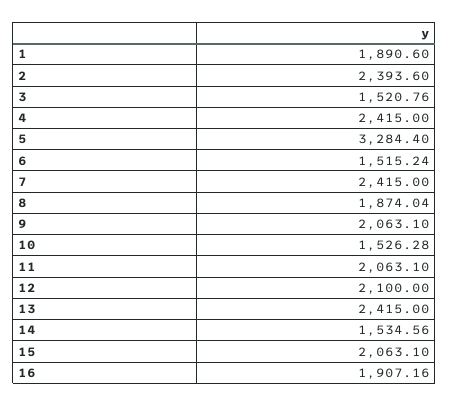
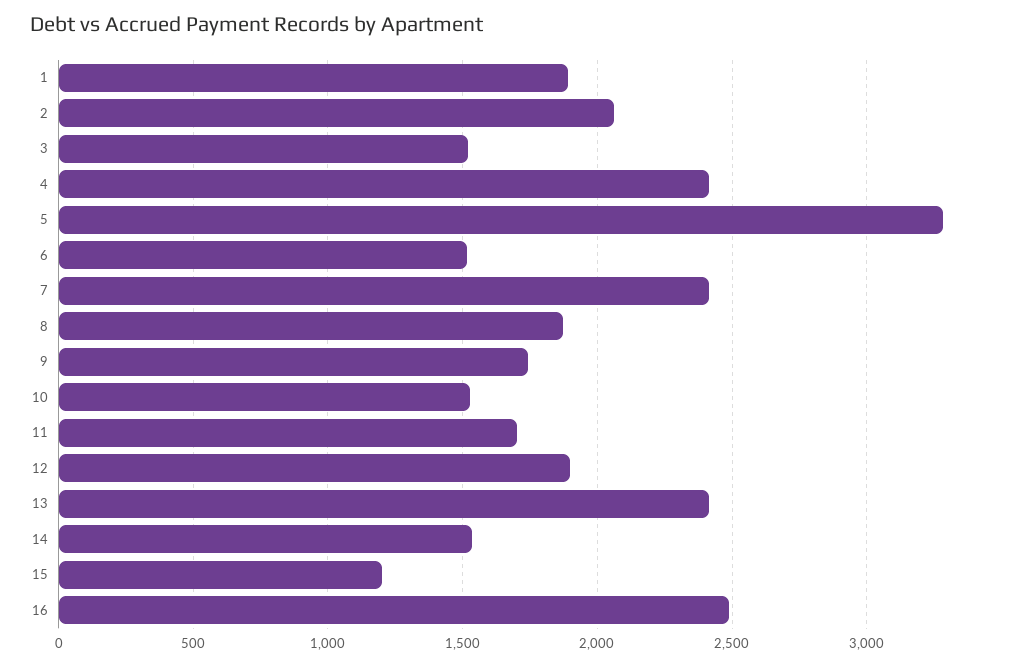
2: 2393.6 -> 2050
9: 2063.1 -> 1750
11: 2063.1 -> 1700
12: 2100 -> 1900
15: 2063.1 -> 1200
16: 1907.16 -> 2500

